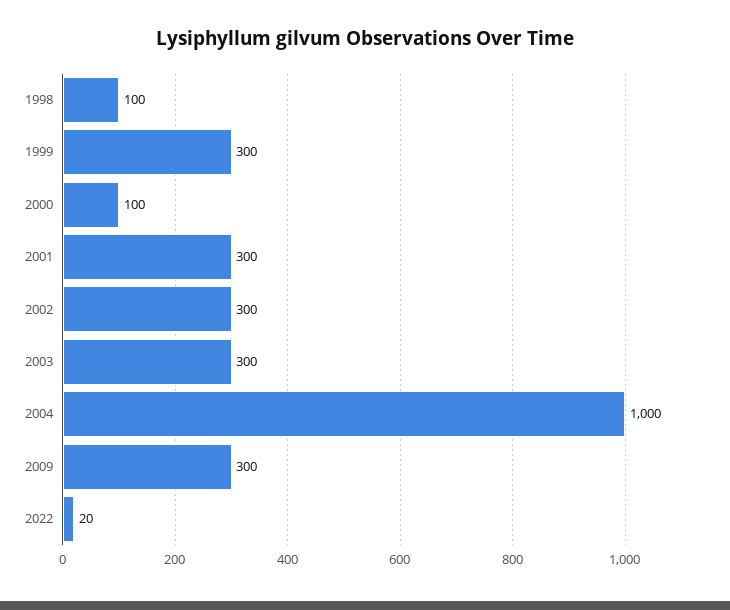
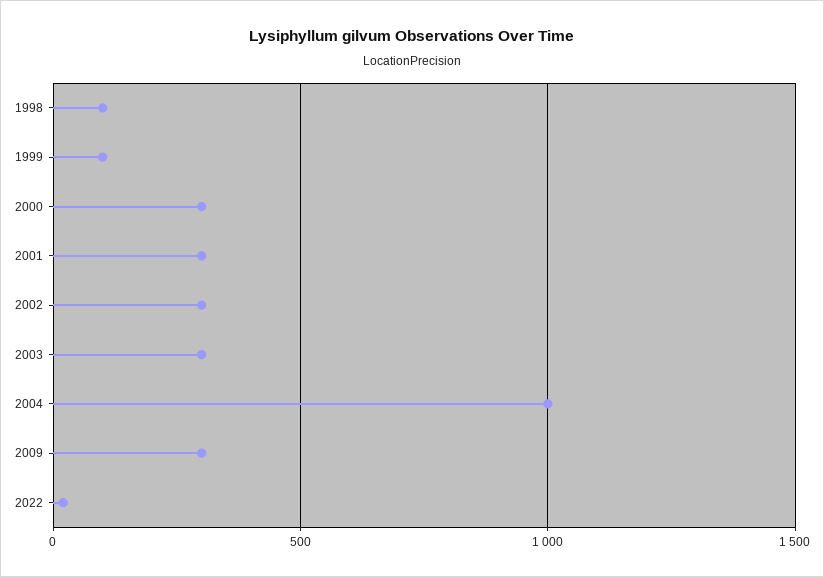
1999: 300 -> 100
2000: 100 -> 300

